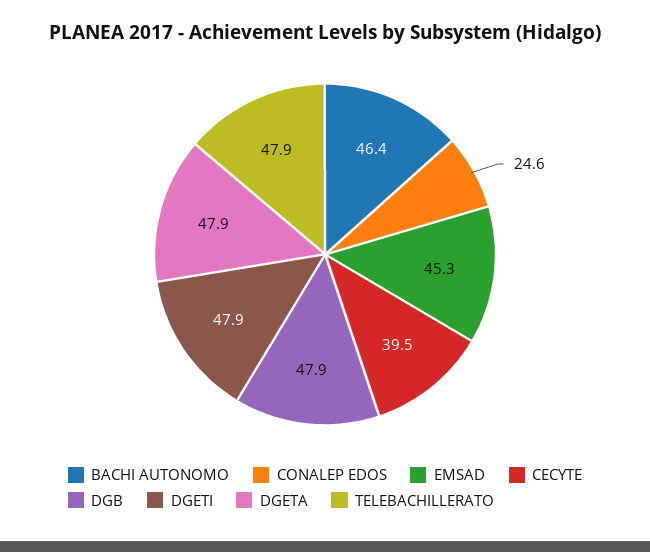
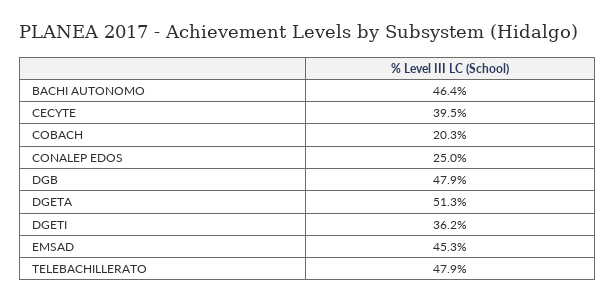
CONALEP EDOS: 24.6 -> 25
DGETI: 47.9 -> 36.2
DGETA: 47.9 -> 51.3
COBACH: none -> 20.3

